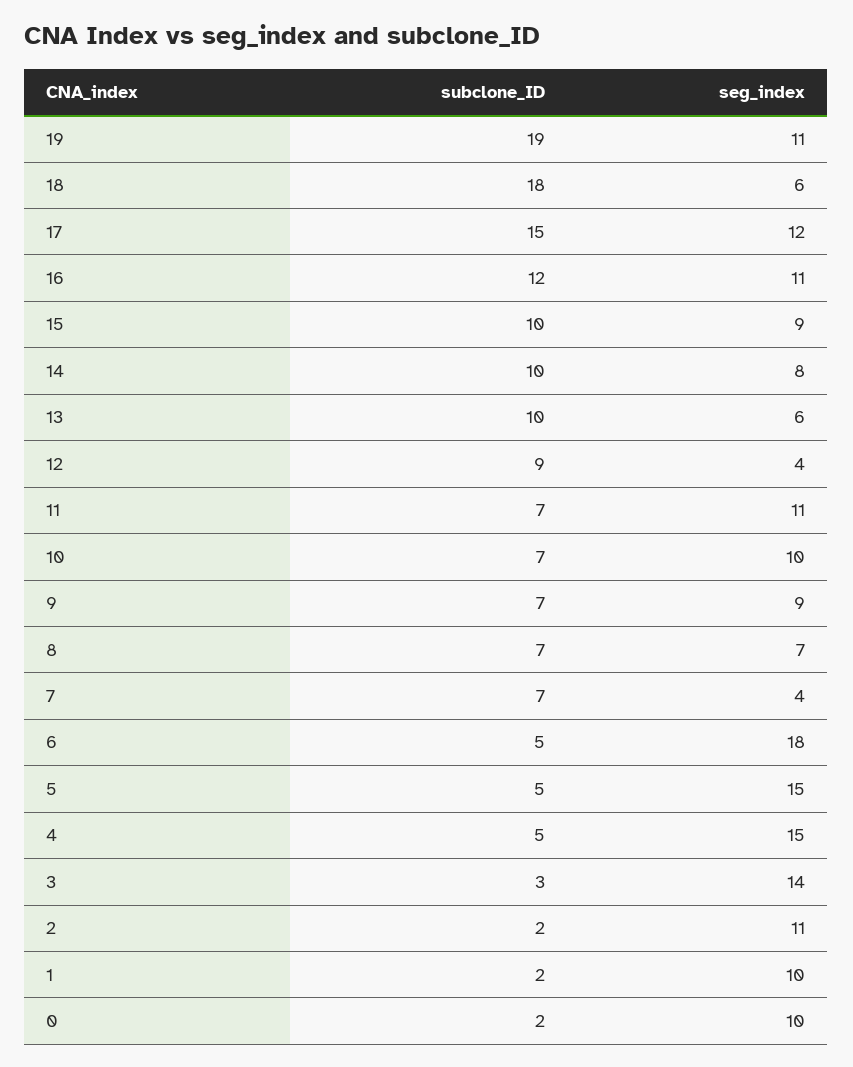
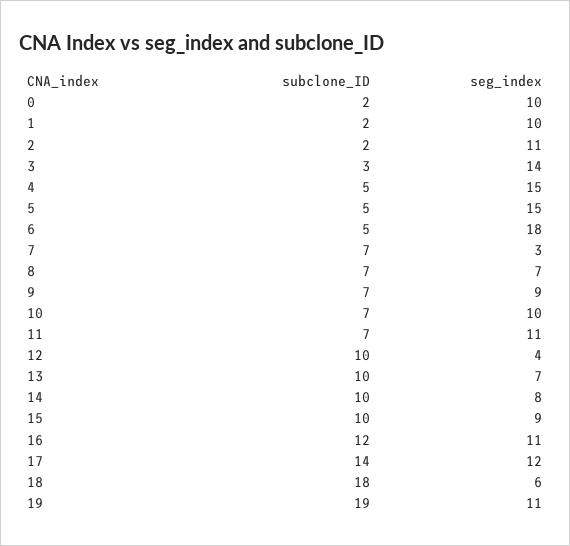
subclone_ID, 17: 15 -> 14
seg_index, 13: 6 -> 7
subclone_ID, 12: 9 -> 10
seg_index, 7: 4 -> 3

